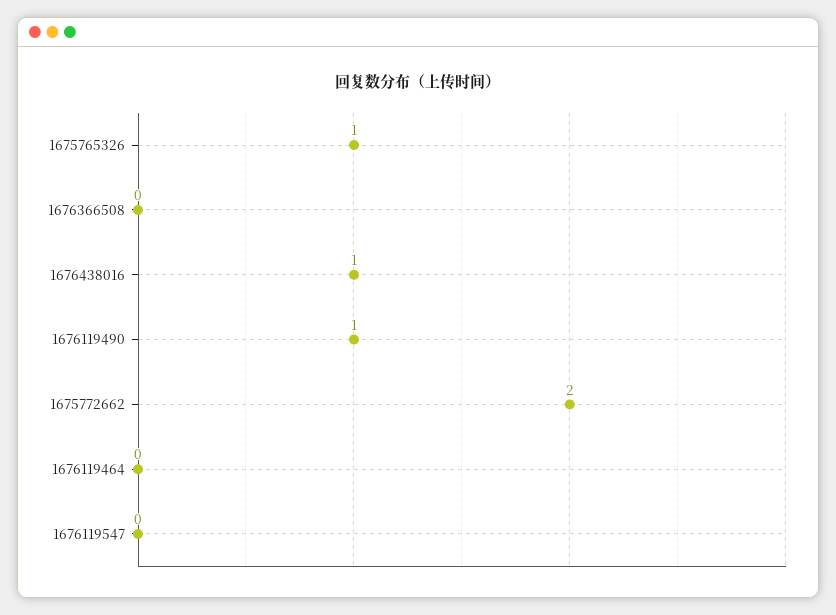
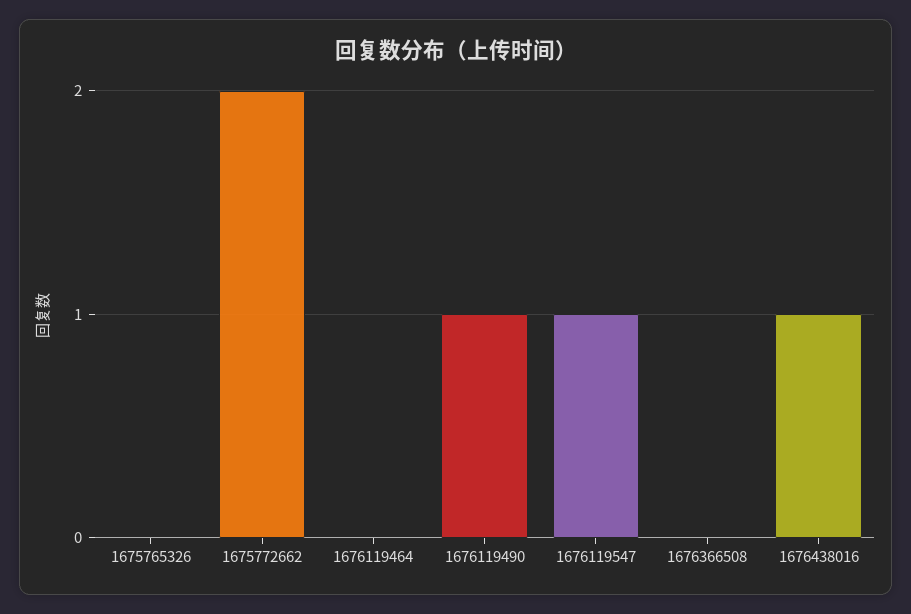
1675765326: 1 -> 0
1676119547: 0 -> 1

